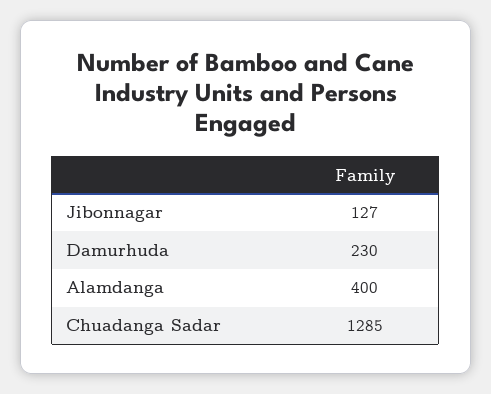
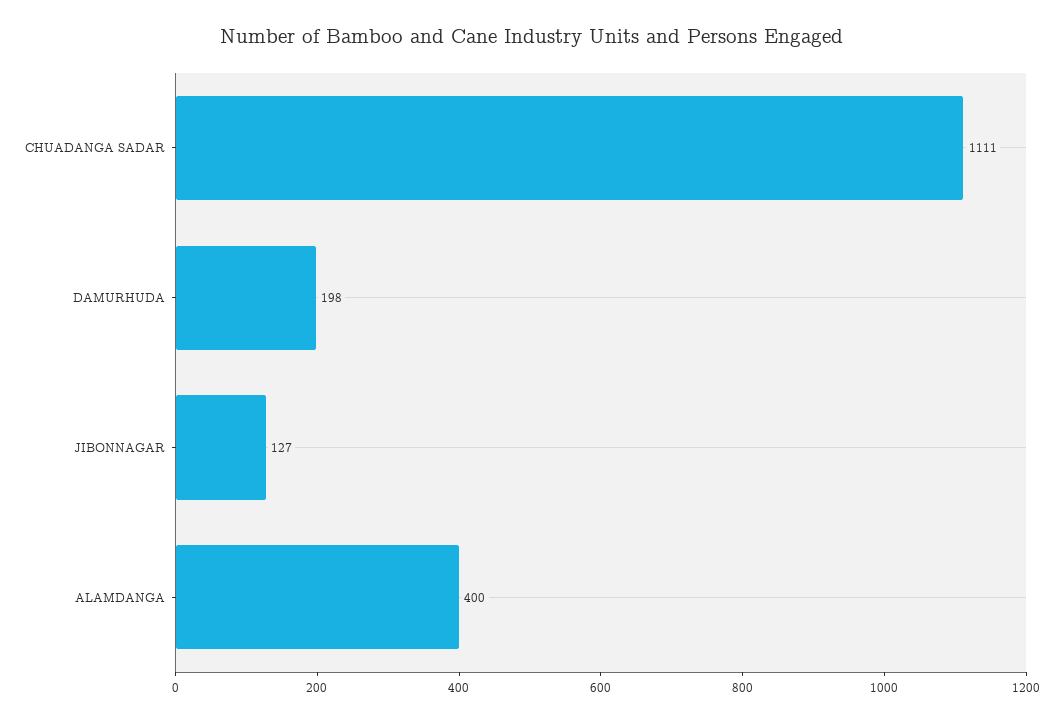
Damurhuda: 230 -> 198
Chuadanga Sadar: 1285 -> 1111

